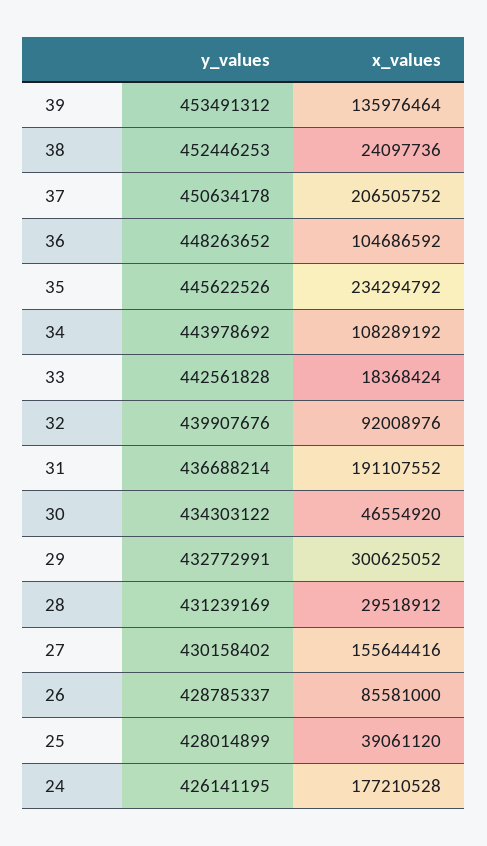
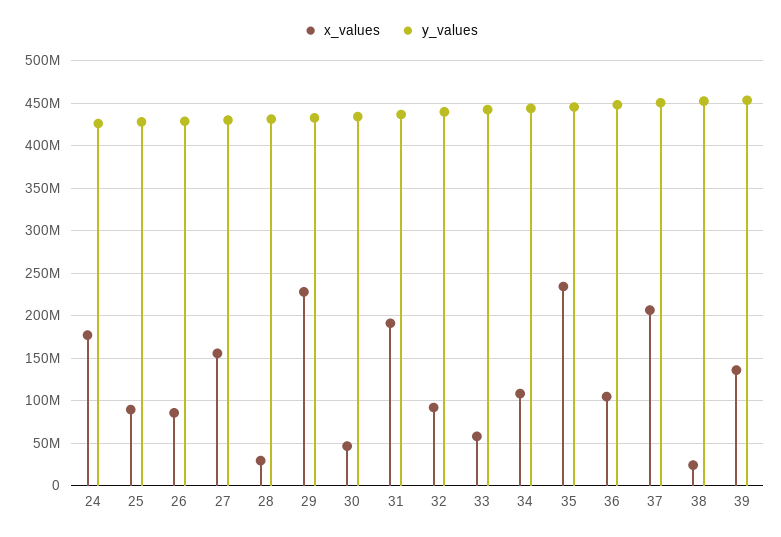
x_values, 33: 18368424 -> 60000000
x_values, 29: 300625052 -> 230000000
x_values, 25: 39061120 -> 90000000

